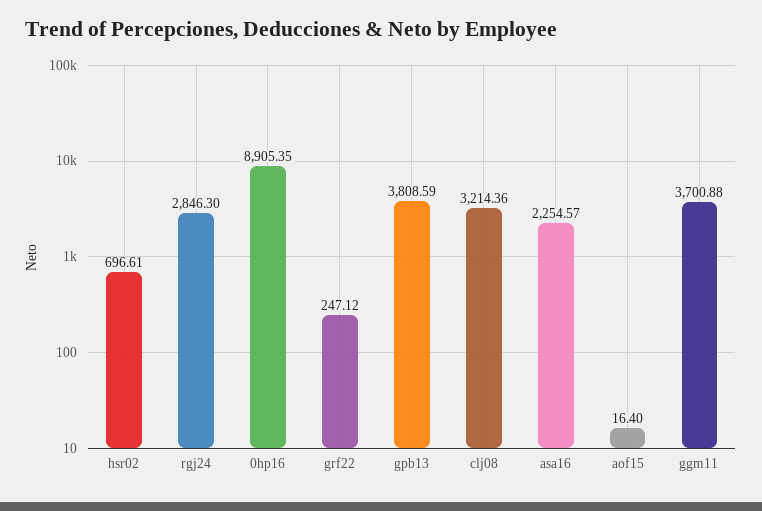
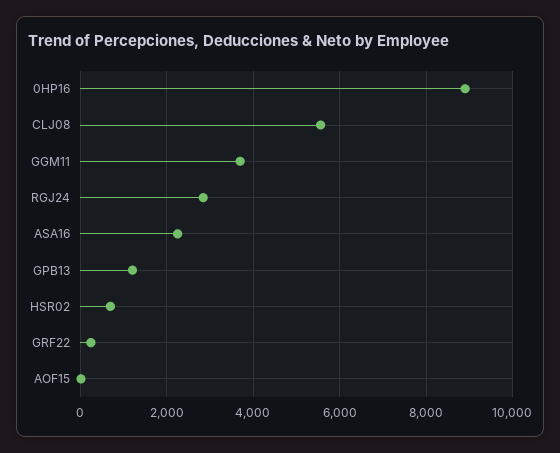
gpb13: 3808.59 -> 1200
clj08: 3214.36 -> 5600

